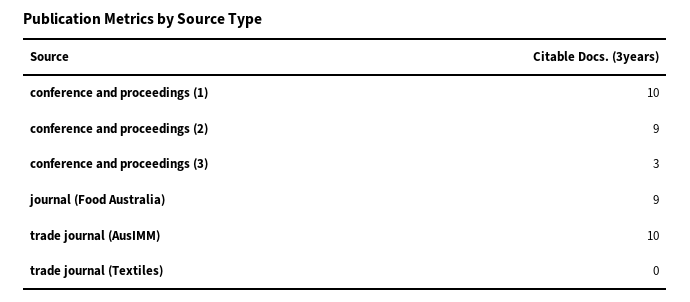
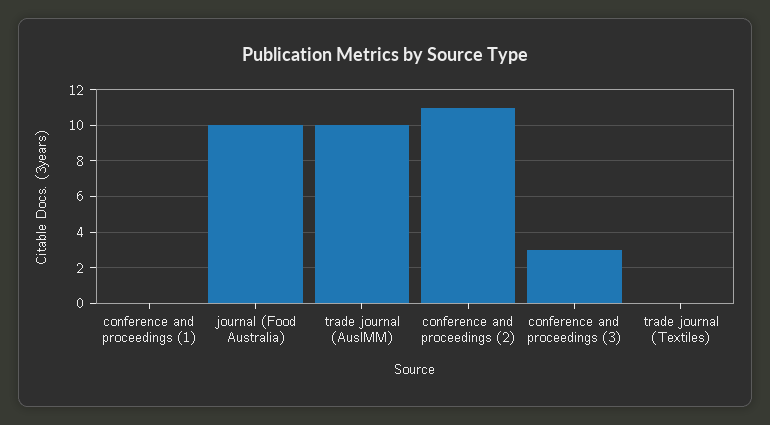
conference and proceedings (1): 10 -> 0
conference and proceedings (2): 9 -> 11
journal (Food Australia): 9 -> 10

